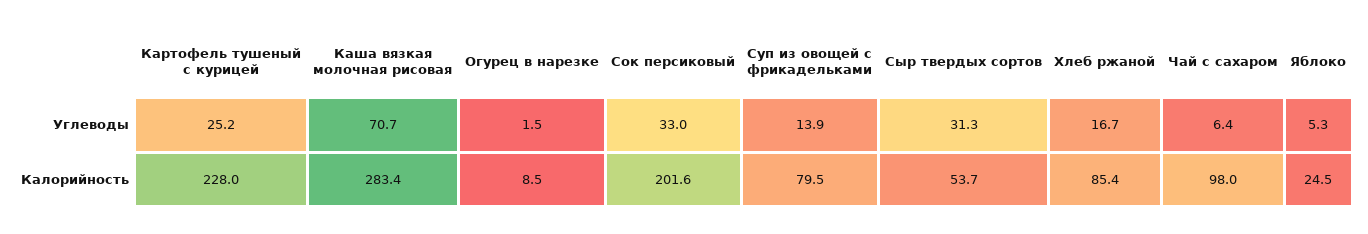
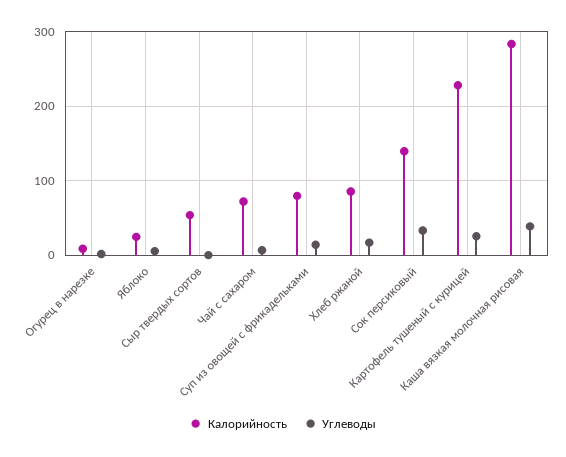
Углеводы, Каша вязкая молочная рисовая: 70.7 -> 40
Углеводы, Сыр твердых сортов: 31.3 -> 0
Калорийность, Сок персиковый: 201.6 -> 140
Калорийность, Чай с сахаром: 98 -> 70

